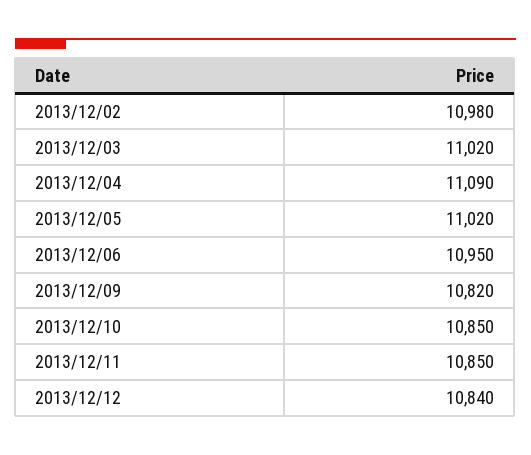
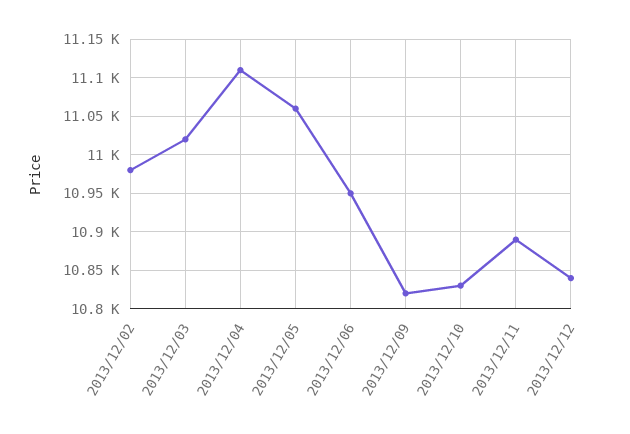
2013/12/04: 11090 -> 11110
2013/12/05: 11020 -> 11060
2013/12/10: 10850 -> 10830
2013/12/11: 10850 -> 10890

